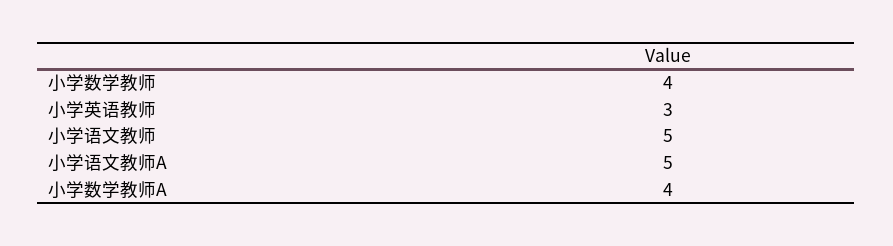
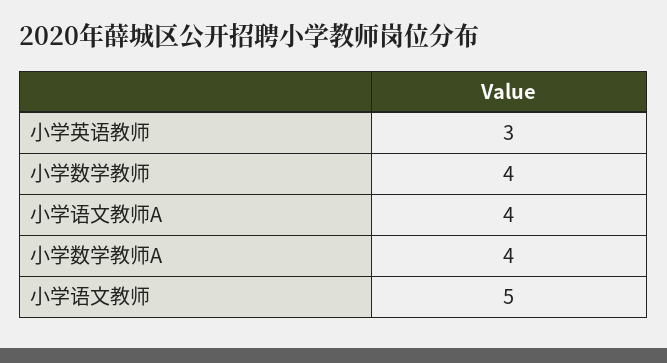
小学语文教师A: 5 -> 4

